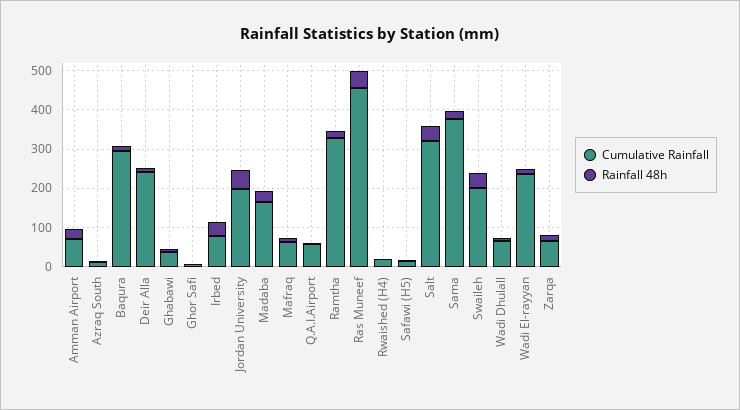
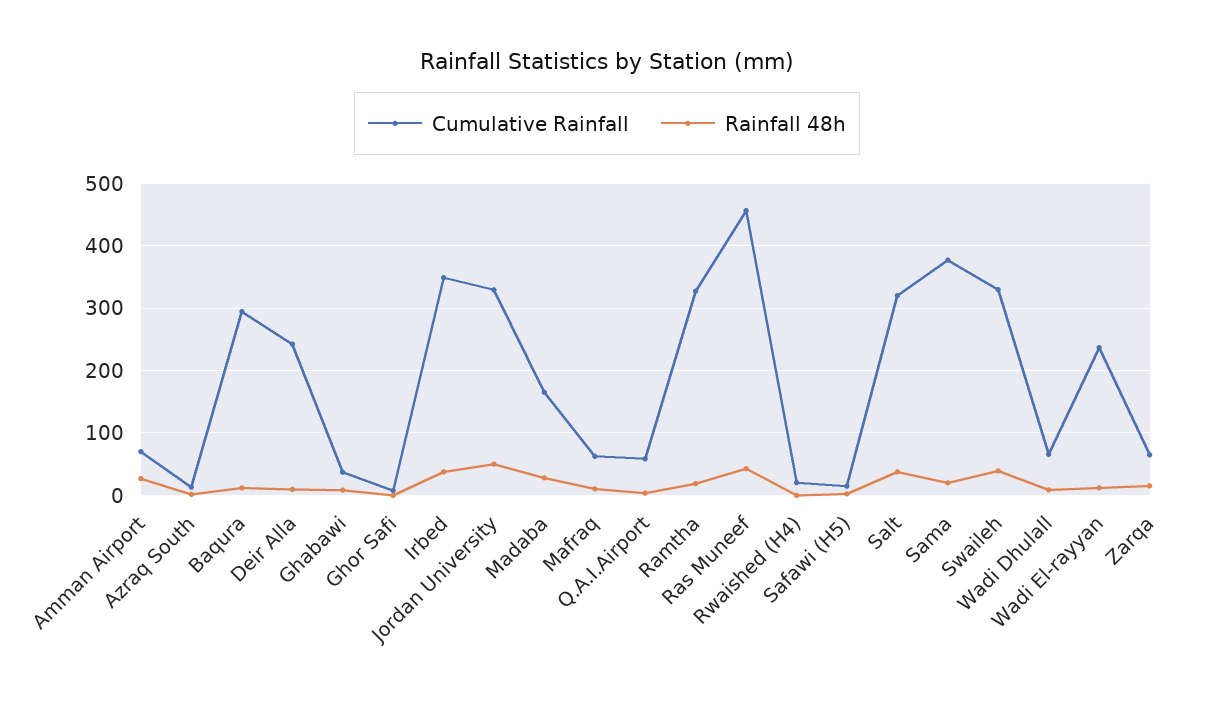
Cumulative Rainfall, Irbed: 75 -> 350
Cumulative Rainfall, Jordan University: 200 -> 330
Cumulative Rainfall, Swaileh: 200 -> 330

